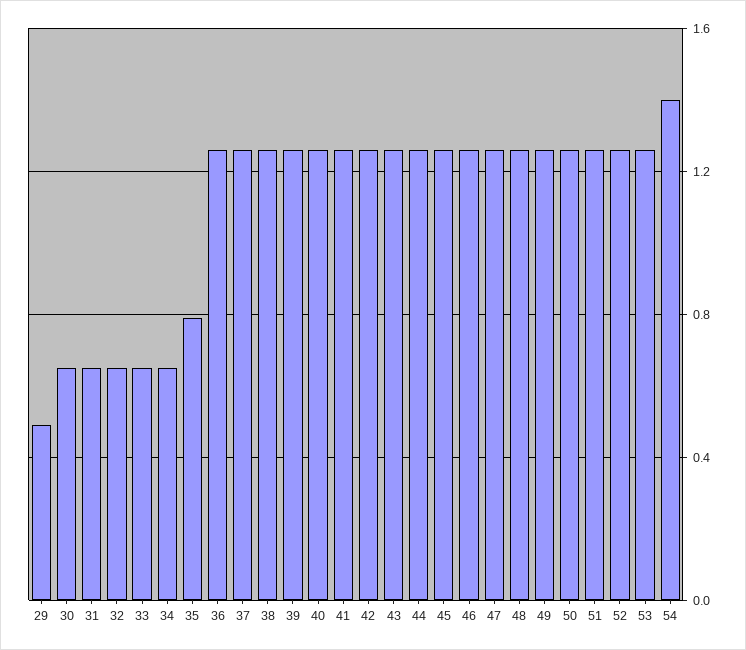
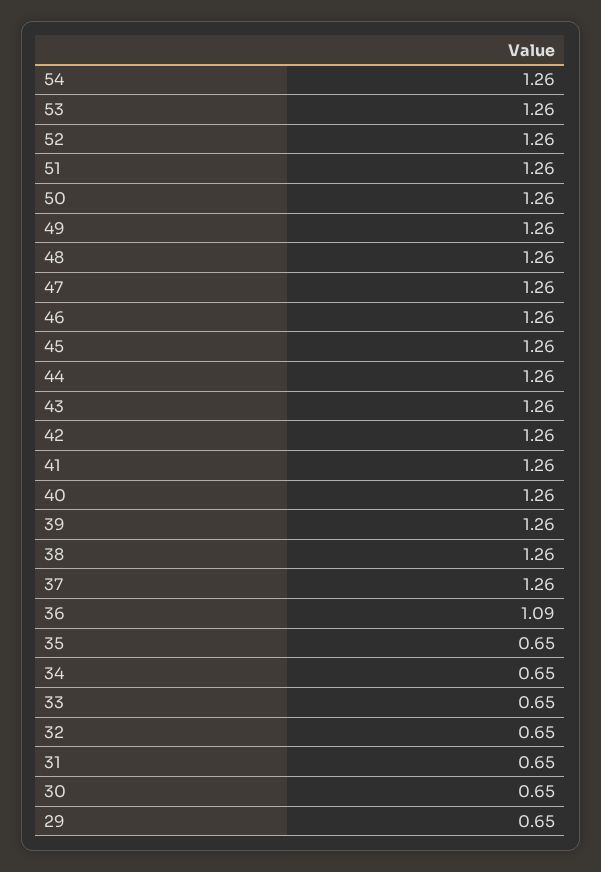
29: 0.5 -> 0.65
35: 0.8 -> 0.65
36: 1.25 -> 1.09
54: 1.4 -> 1.26

